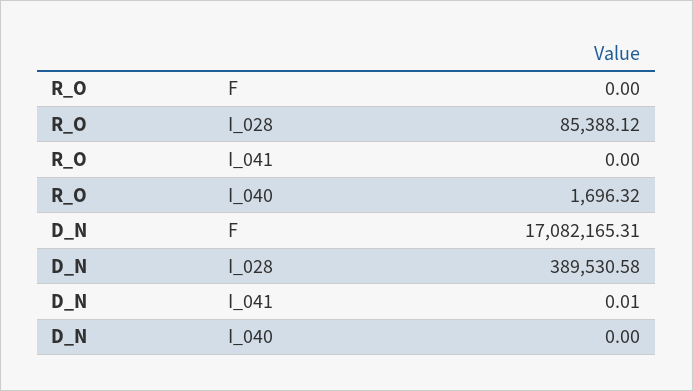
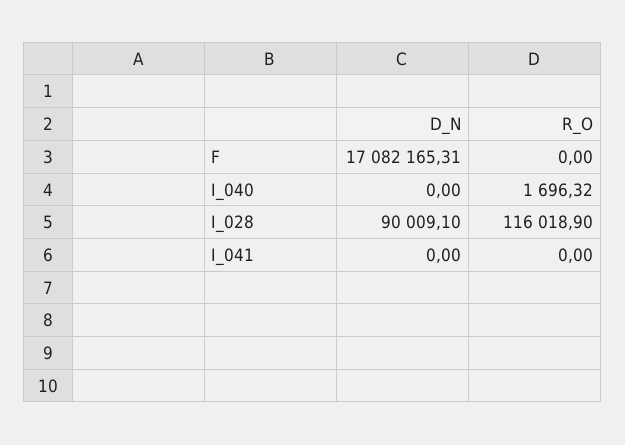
R_O, I_028: 85388.12 -> 116018.9
D_N, I_028: 389530.58 -> 90009.1
D_N, I_041: 0.01 -> 0

